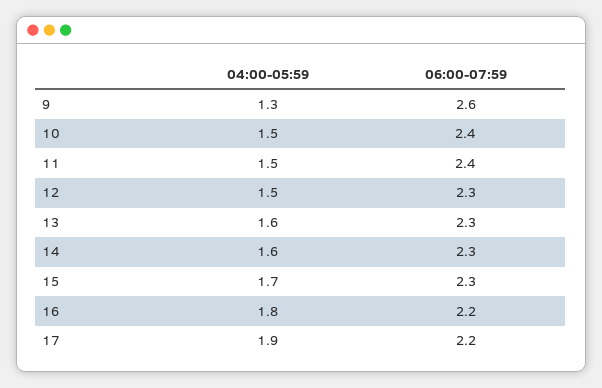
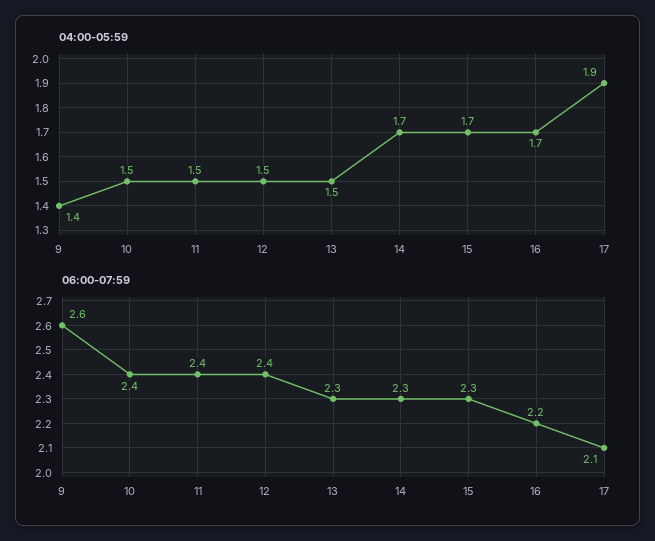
04:00-05:59, 9: 1.3 -> 1.4
06:00-07:59, 12: 2.3 -> 2.4
04:00-05:59, 13: 1.6 -> 1.5
04:00-05:59, 14: 1.6 -> 1.7
04:00-05:59, 16: 1.8 -> 1.7
06:00-07:59, 17: 2.2 -> 2.1

